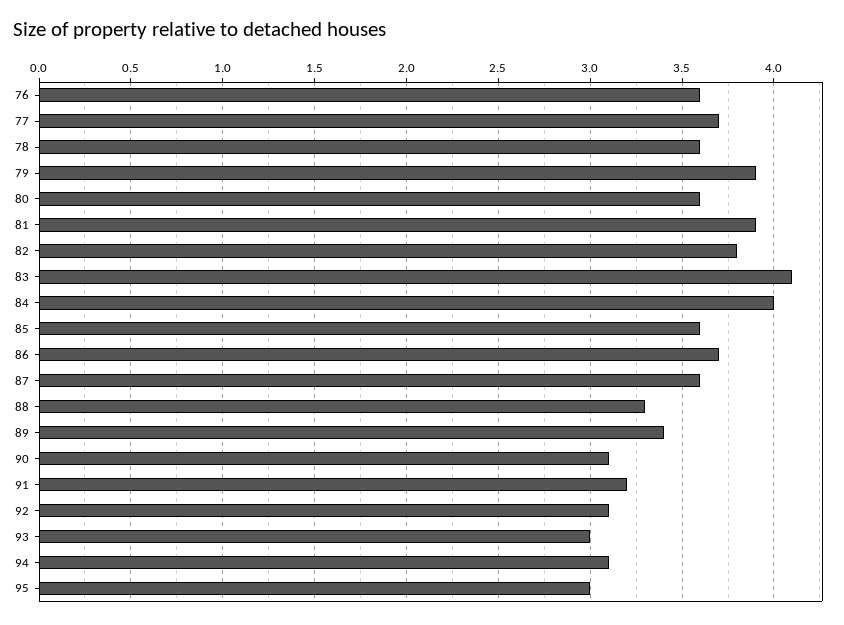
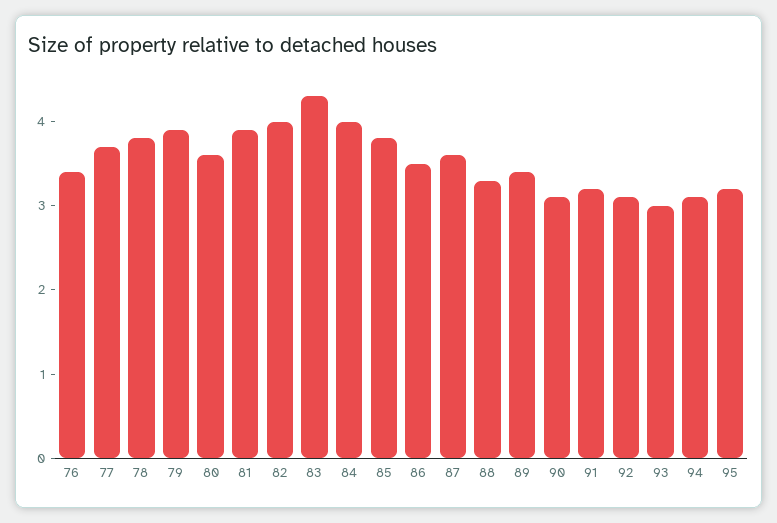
76: 3.6 -> 3.4
78: 3.6 -> 3.8
82: 3.8 -> 4
83: 4.1 -> 4.3
85: 3.6 -> 3.8
86: 3.7 -> 3.5
95: 3 -> 3.2

